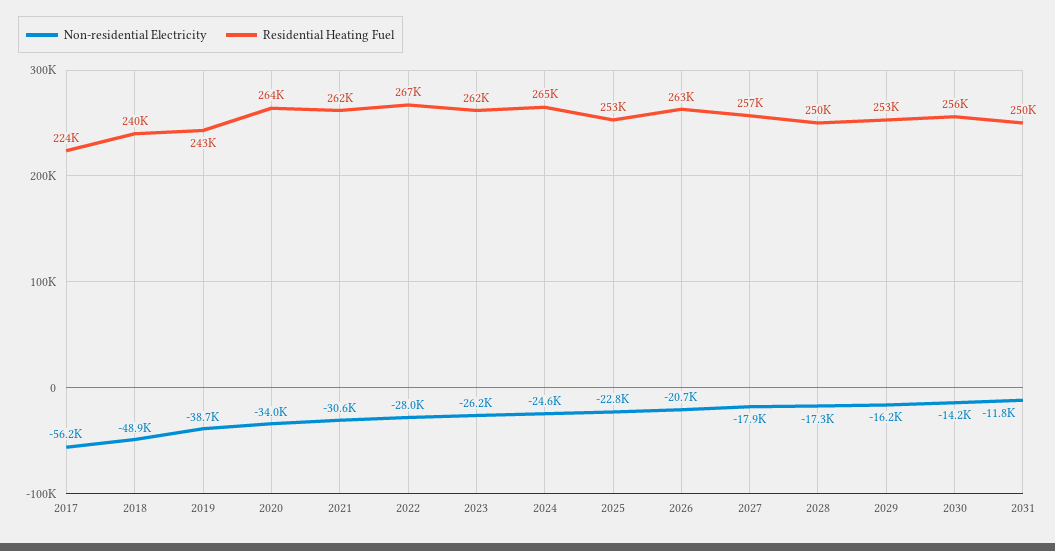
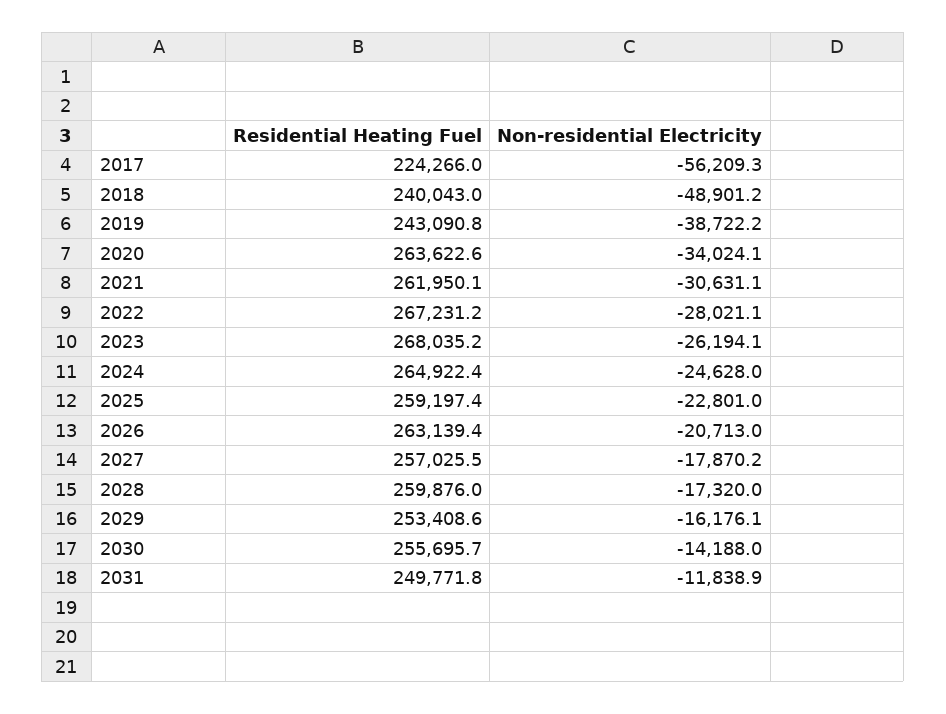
Residential Heating Fuel, 2023: 262000 -> 268035.2
Residential Heating Fuel, 2025: 253000 -> 259197.4
Residential Heating Fuel, 2028: 250000 -> 259876

